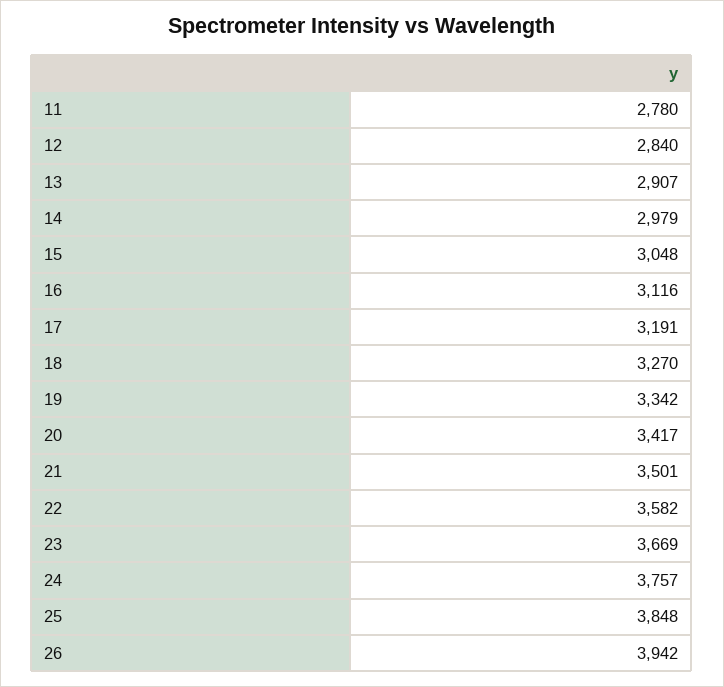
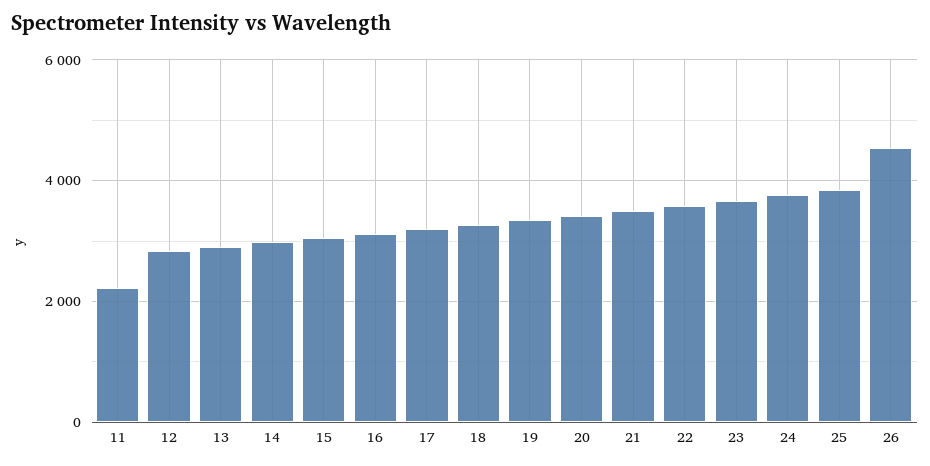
11: 2780 -> 2200
26: 3942 -> 4600

